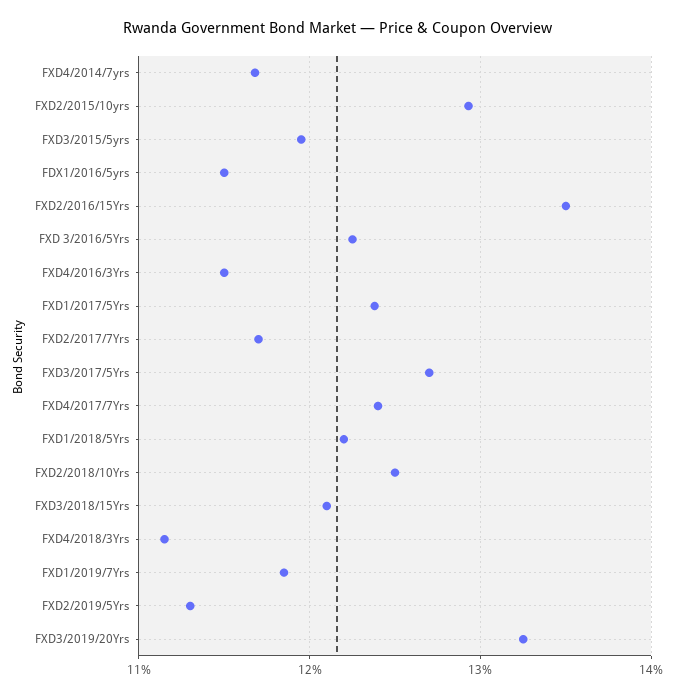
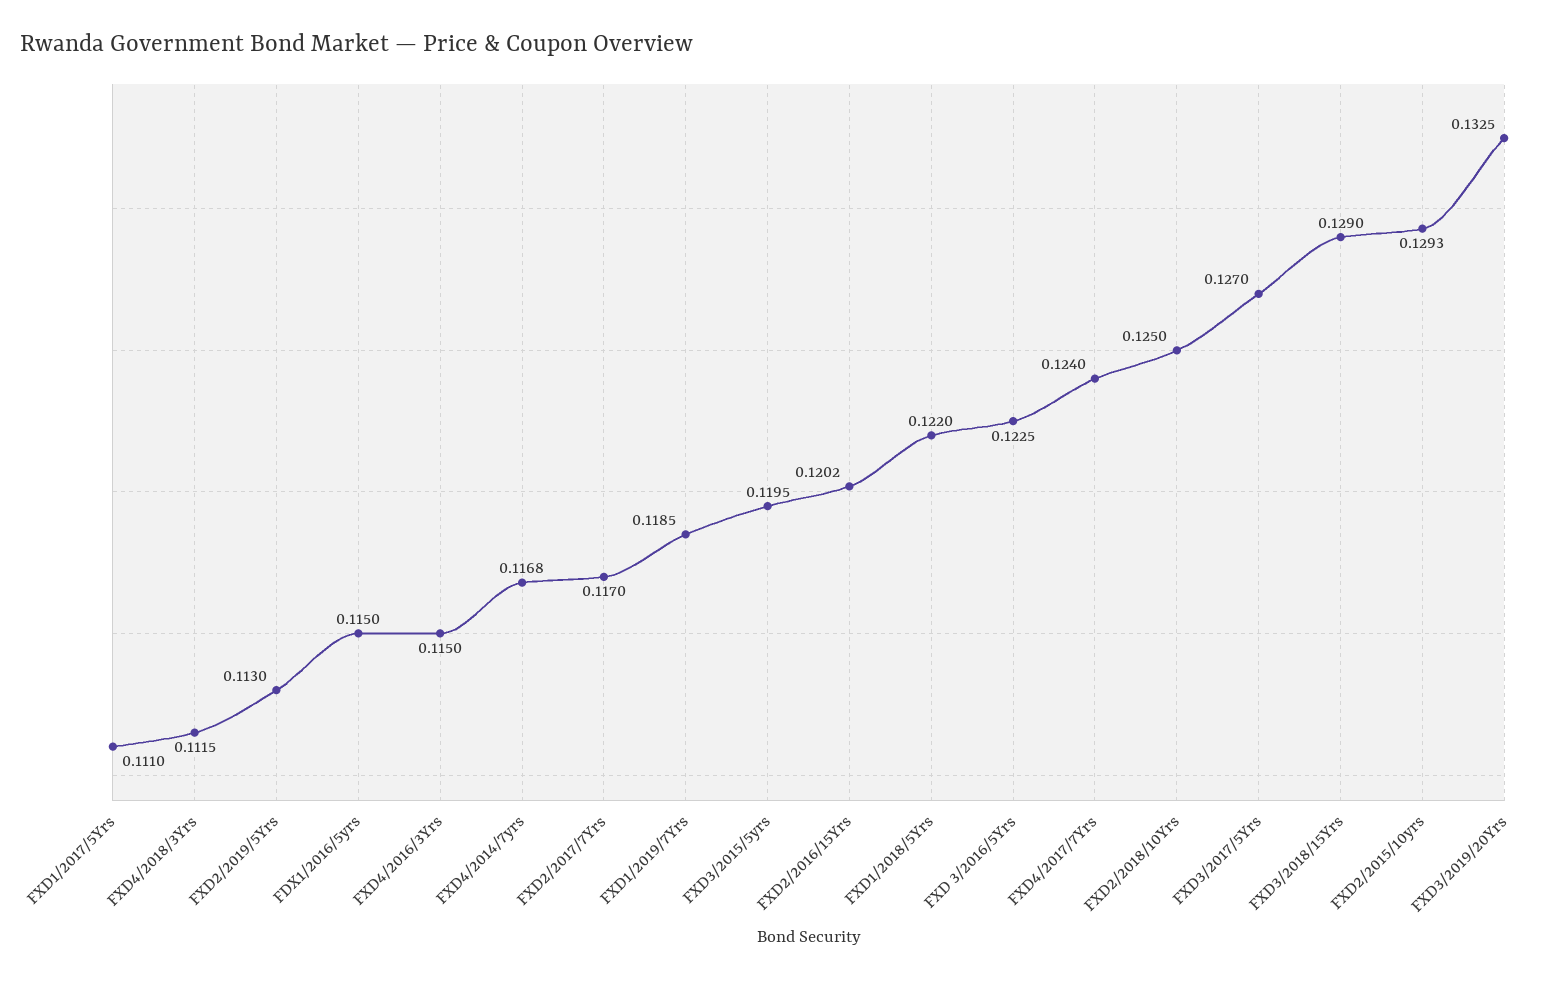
FXD2/2016/15Yrs: 0.135 -> 0.1202
FXD1/2017/5Yrs: 0.124 -> 0.111
FXD3/2018/15Yrs: 0.121 -> 0.129

